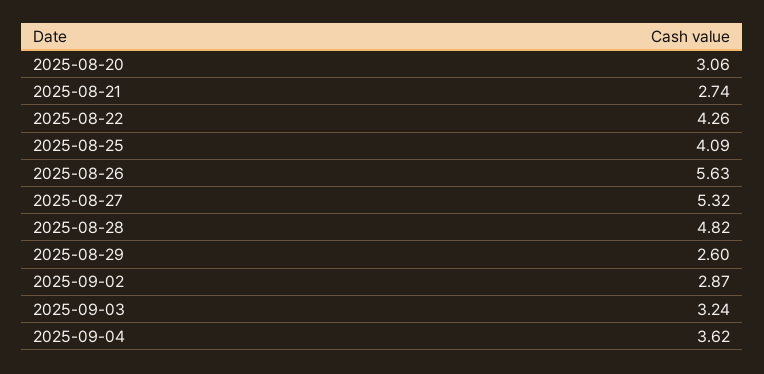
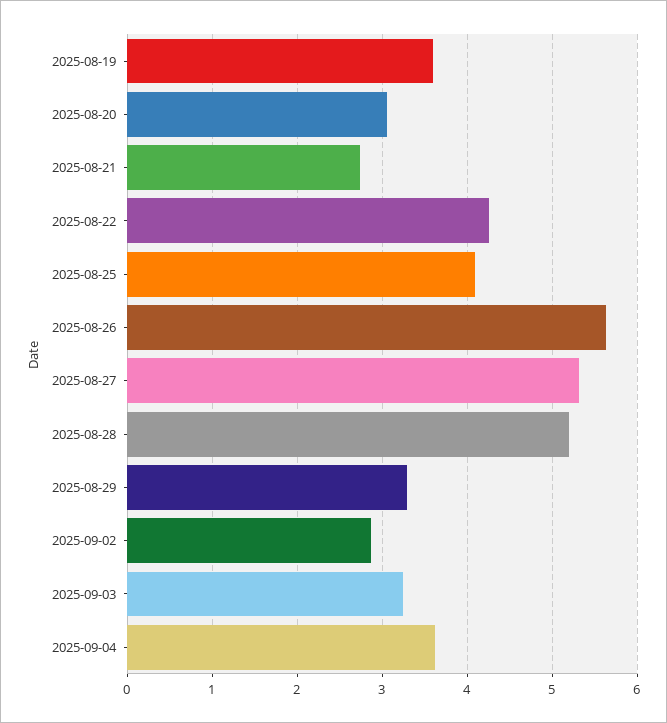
2025-08-28: 4.82 -> 5.2
2025-08-29: 2.6 -> 3.3
2025-08-19: none -> 3.6

